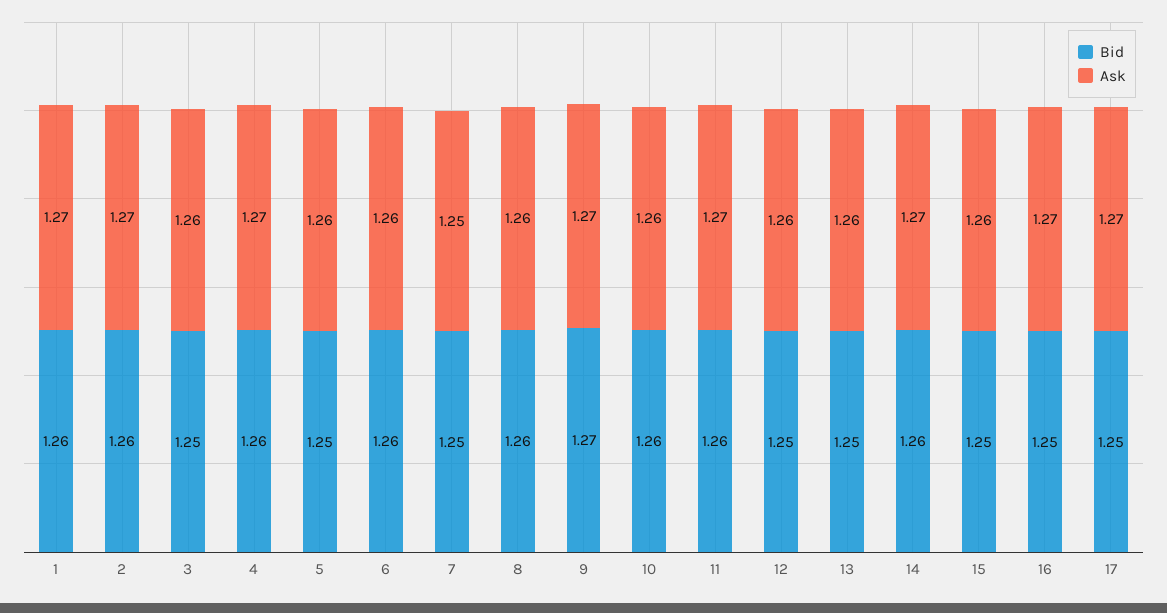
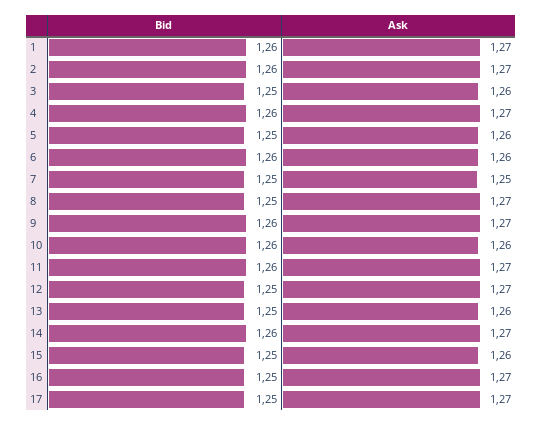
Bid, 8: 1.26 -> 1.25
Ask, 8: 1.26 -> 1.27
Bid, 9: 1.27 -> 1.26
Ask, 12: 1.26 -> 1.27

